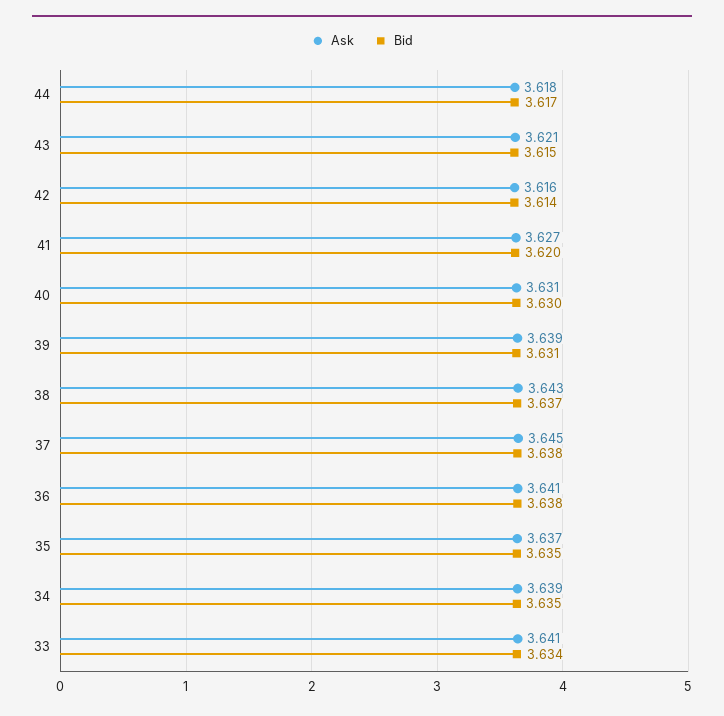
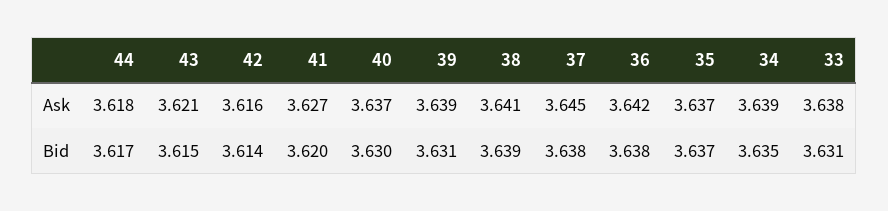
Ask, 40: 3.631 -> 3.637
Ask, 38: 3.643 -> 3.641
Bid, 38: 3.637 -> 3.639
Ask, 36: 3.641 -> 3.642
Bid, 35: 3.635 -> 3.637
Ask, 33: 3.641 -> 3.638
Bid, 33: 3.634 -> 3.631

